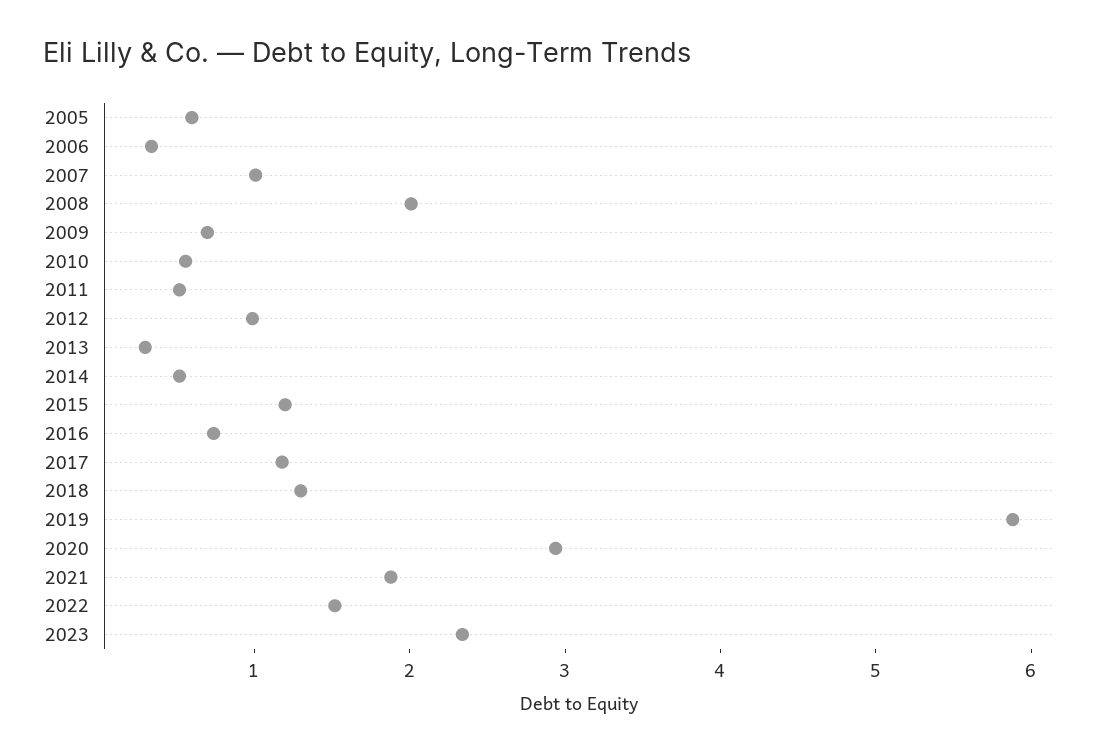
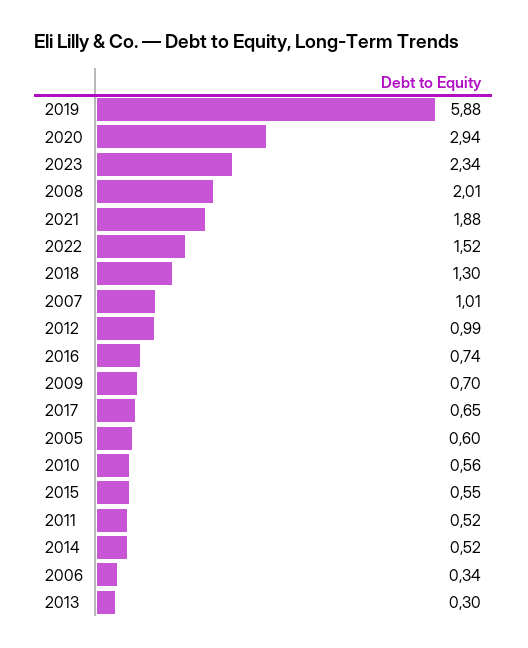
2015: 1.2 -> 0.55
2017: 1.2 -> 0.65

